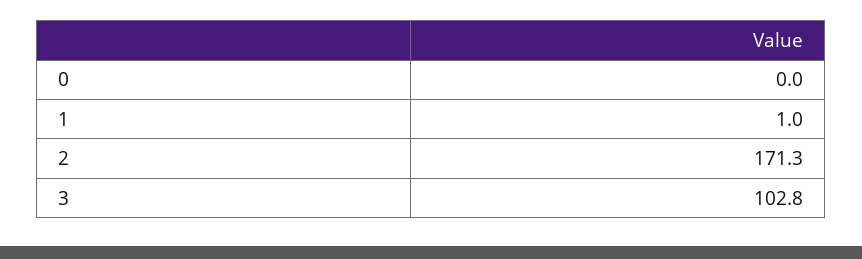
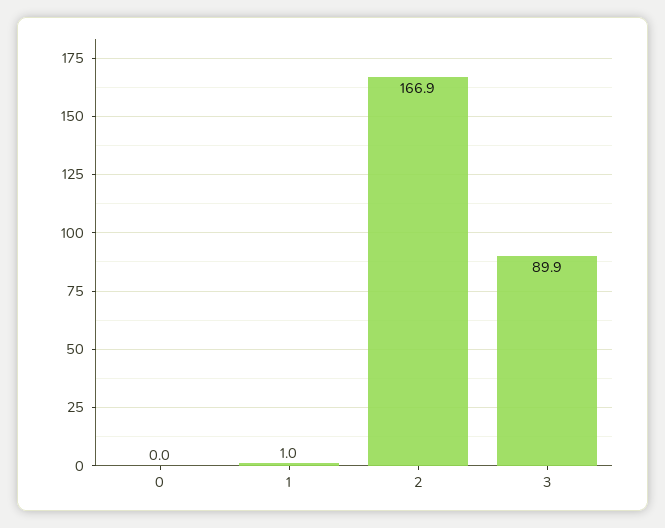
2: 171.3 -> 166.9
3: 102.8 -> 89.9

